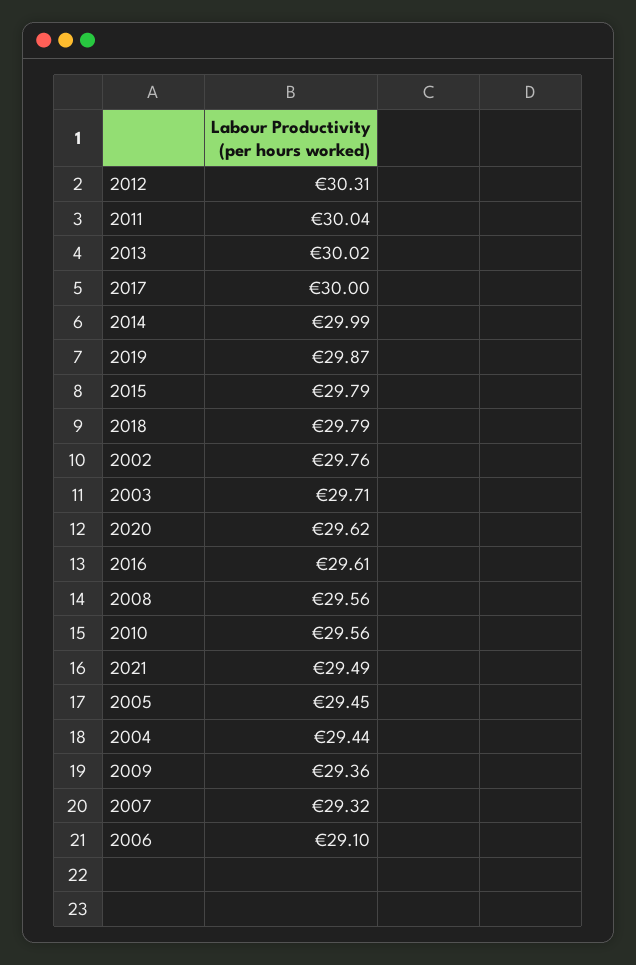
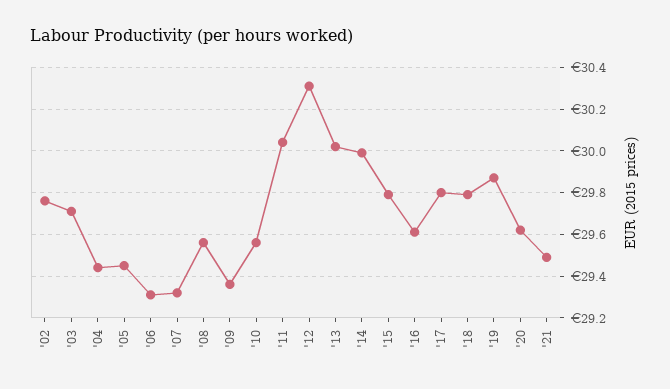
2017: 30 -> 29.8
2006: 29.1 -> 29.3

